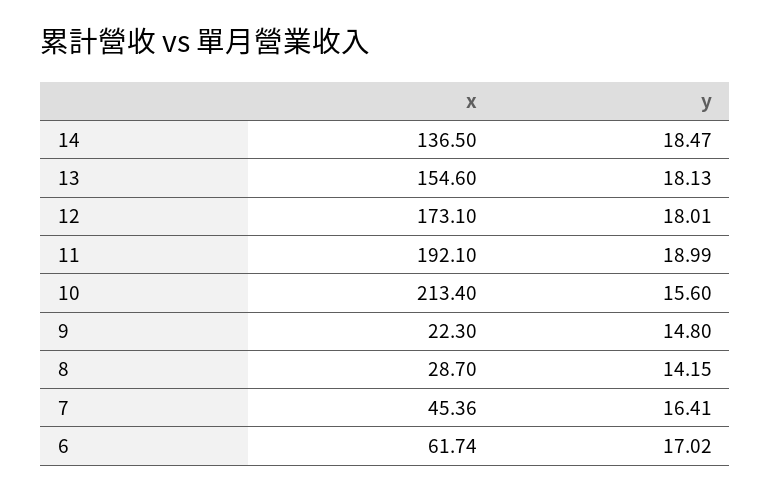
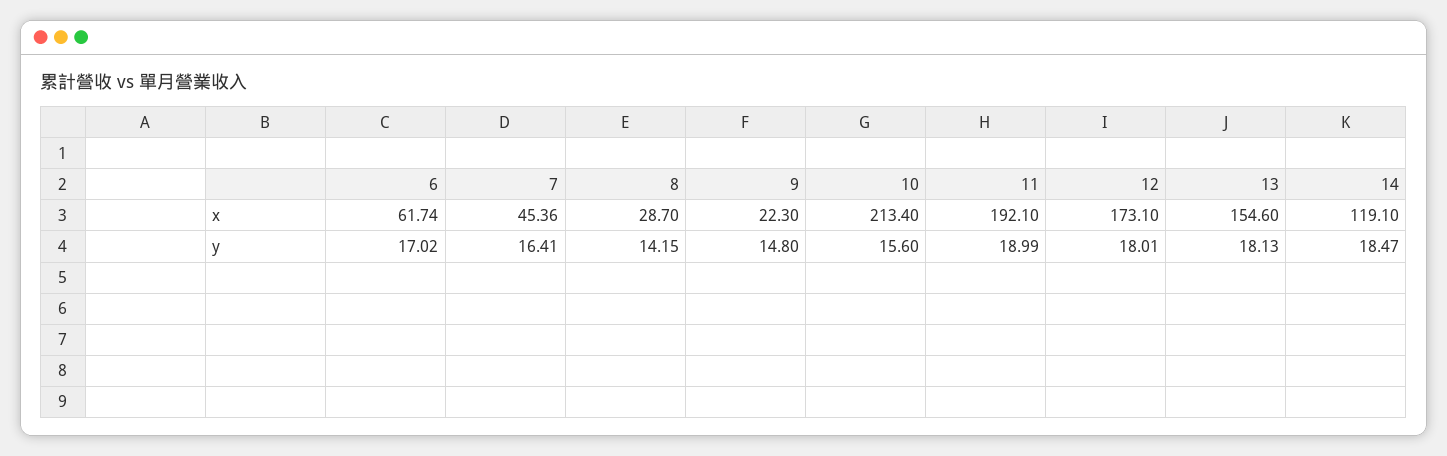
x, 14: 136.5 -> 119.1

